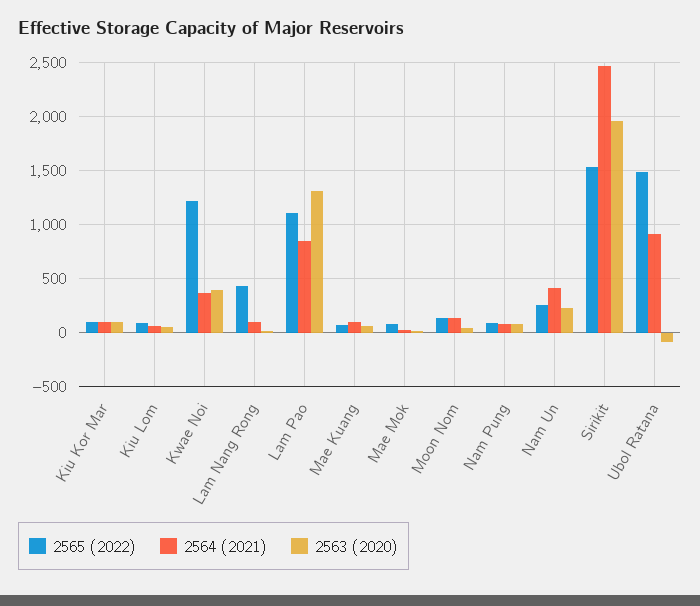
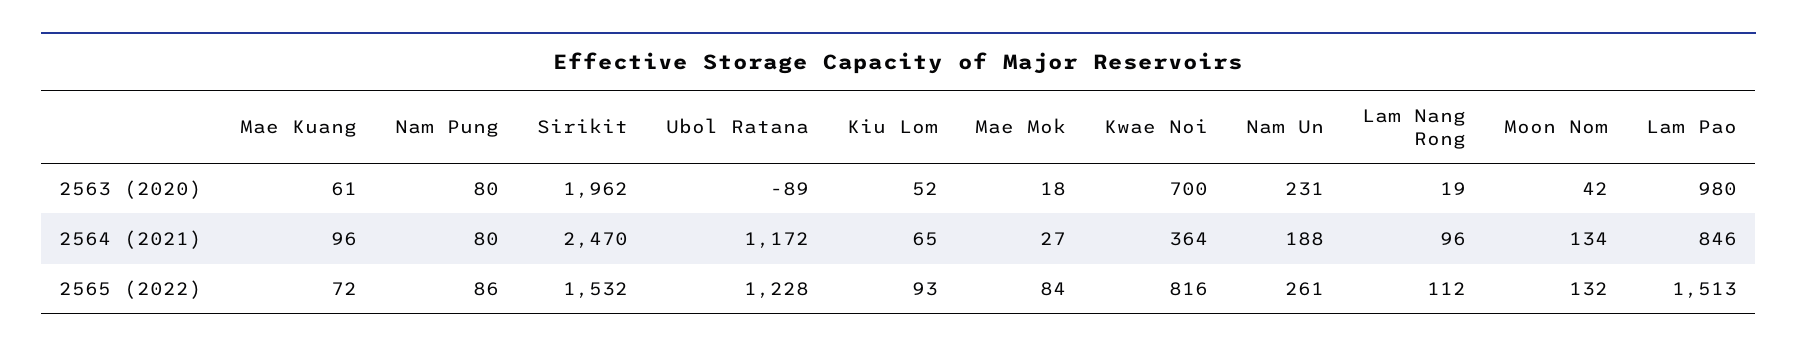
2565 (2022), Kiu Kor Mar: 100 -> none
2564 (2021), Kiu Kor Mar: 100 -> none
2563 (2020), Kiu Kor Mar: 100 -> none
2565 (2022), Kwae Noi: 1200 -> 816
2563 (2020), Kwae Noi: 400 -> 700
2565 (2022), Lam Nang Rong: 400 -> 112
2565 (2022), Lam Pao: 1100 -> 1513
2563 (2020), Lam Pao: 1300 -> 980
2564 (2021), Nam Un: 400 -> 188
2565 (2022), Ubol Ratana: 1500 -> 1228
2564 (2021), Ubol Ratana: 900 -> 1172

